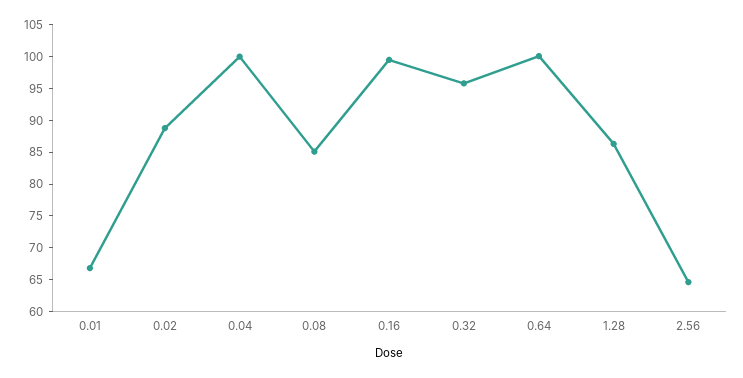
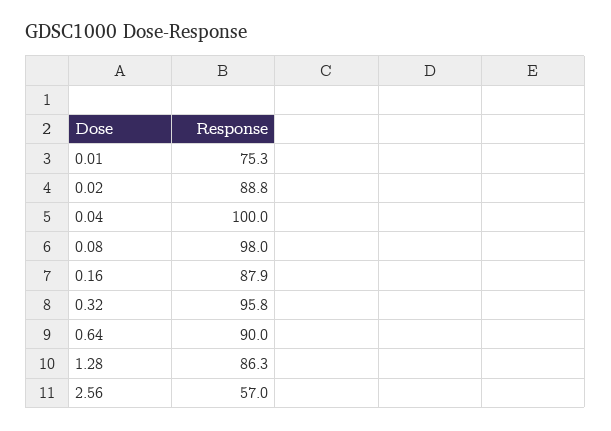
0.01: 67.5 -> 75.3
0.08: 85 -> 98
0.16: 100 -> 87.9
0.64: 100 -> 90
2.56: 65 -> 57

